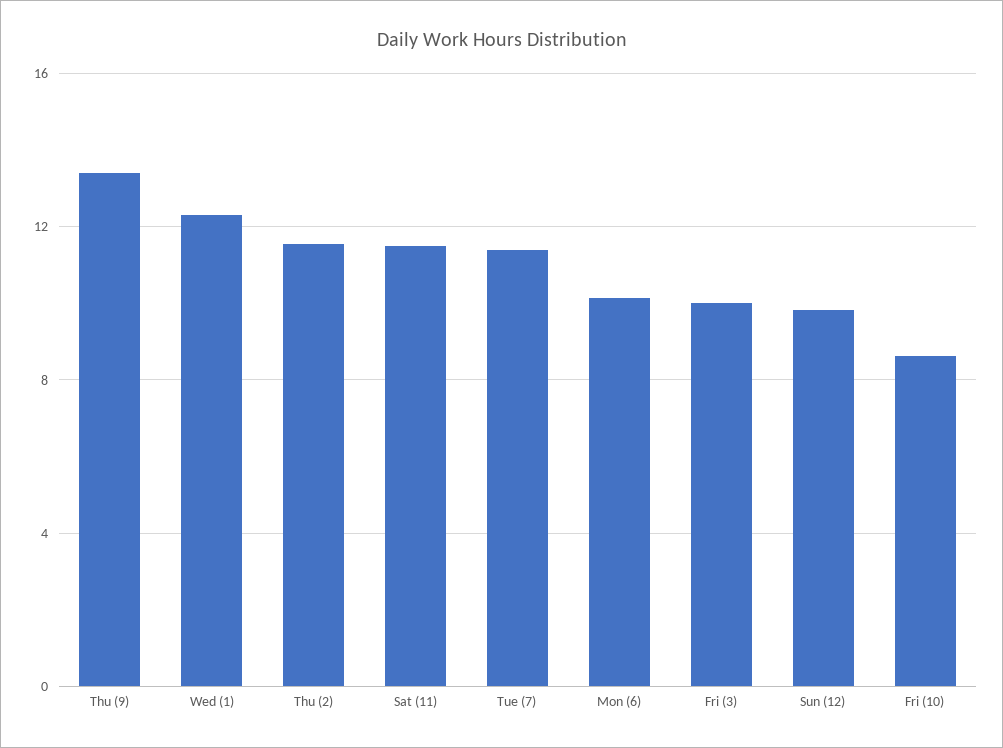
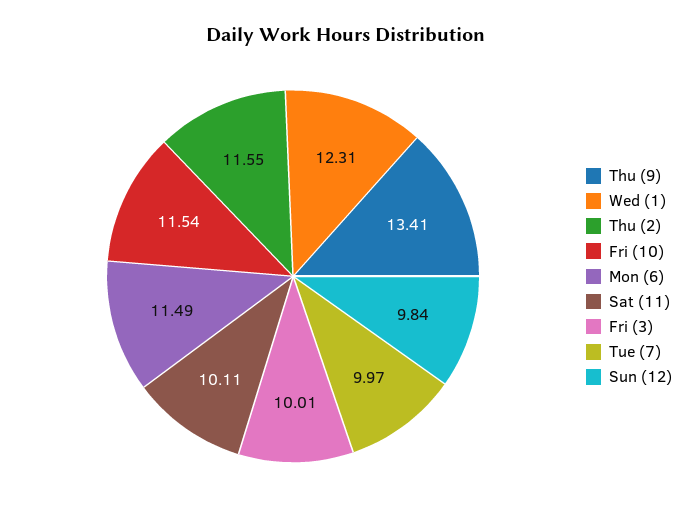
Sat (11): 11.5 -> 10.11
Tue (7): 11.5 -> 9.97
Mon (6): 10 -> 11.49
Fri (10): 8.5 -> 11.54

